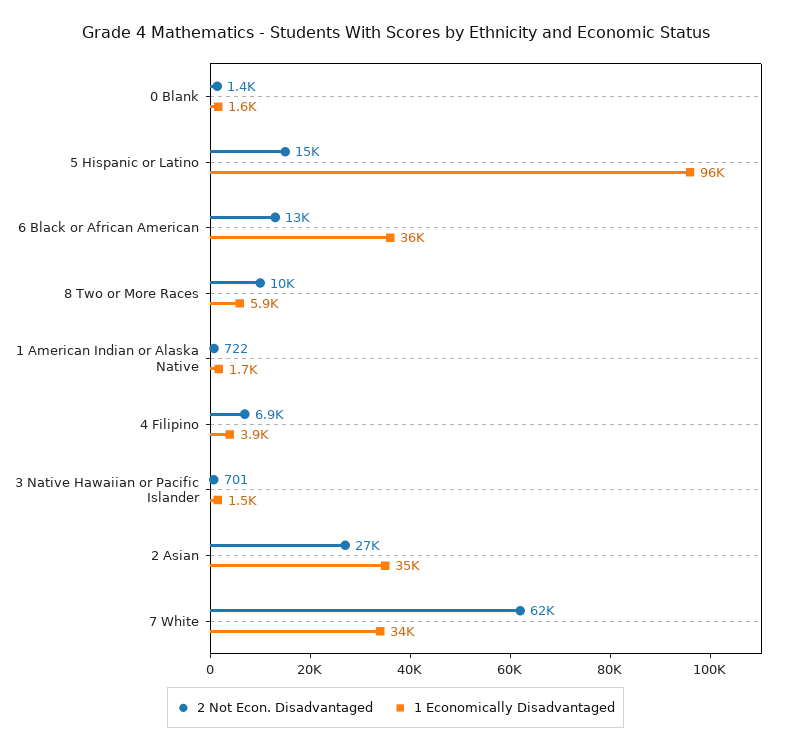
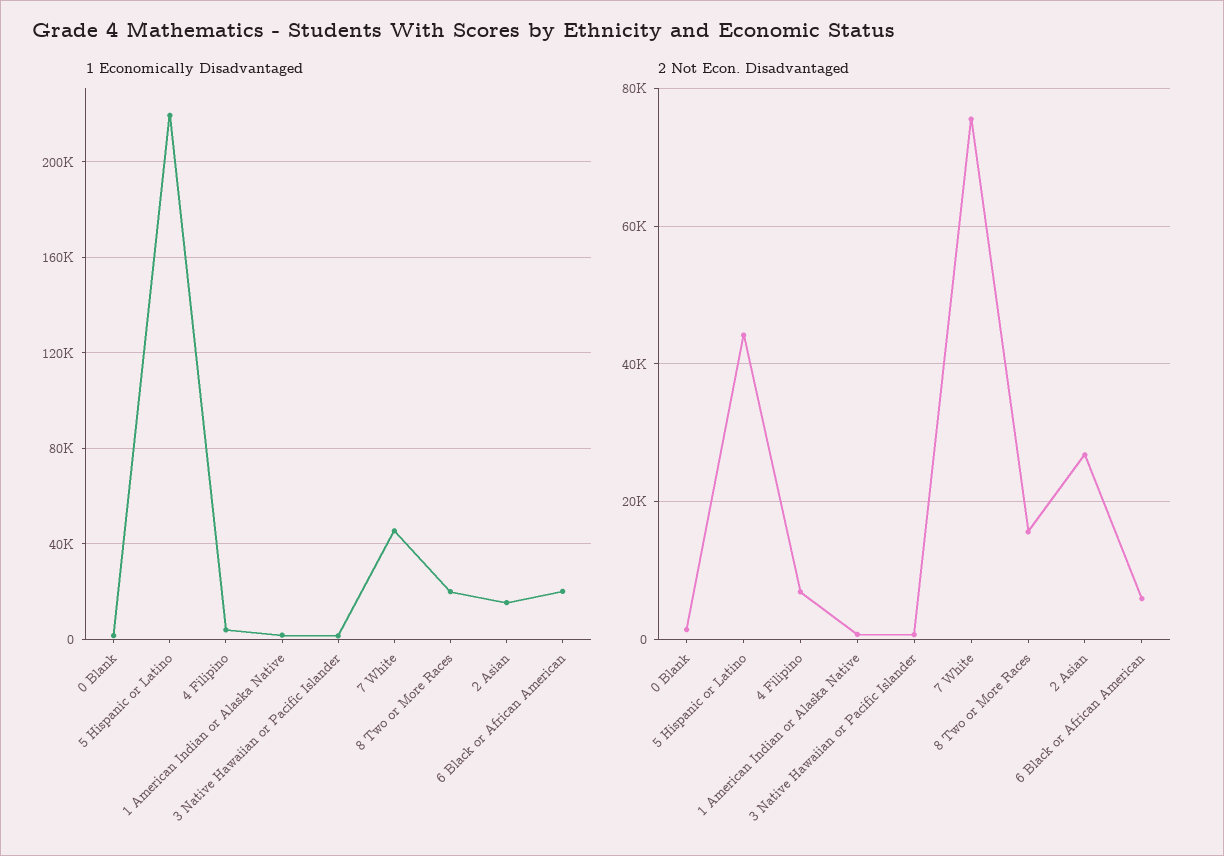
2 Not Econ. Disadvantaged, 5 Hispanic or Latino: 15000 -> 44000
1 Economically Disadvantaged, 5 Hispanic or Latino: 96000 -> 220000
2 Not Econ. Disadvantaged, 6 Black or African American: 13000 -> 6000
1 Economically Disadvantaged, 6 Black or African American: 36000 -> 20000
2 Not Econ. Disadvantaged, 8 Two or More Races: 10000 -> 16000
1 Economically Disadvantaged, 8 Two or More Races: 5900 -> 20000
1 Economically Disadvantaged, 2 Asian: 35000 -> 15000
2 Not Econ. Disadvantaged, 7 White: 62000 -> 76000
1 Economically Disadvantaged, 7 White: 34000 -> 45000

